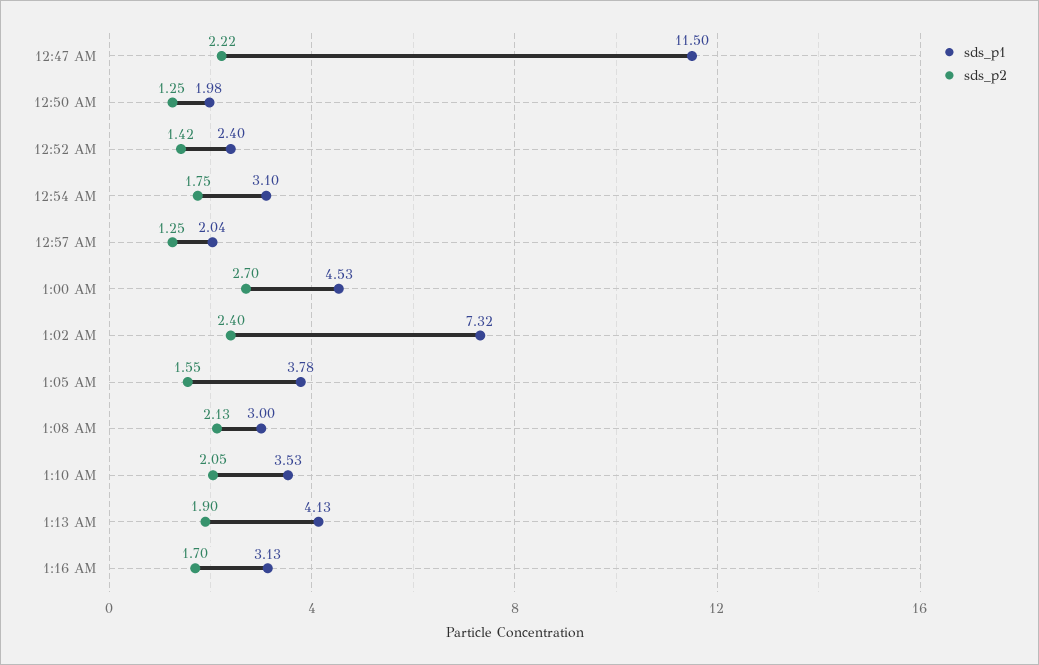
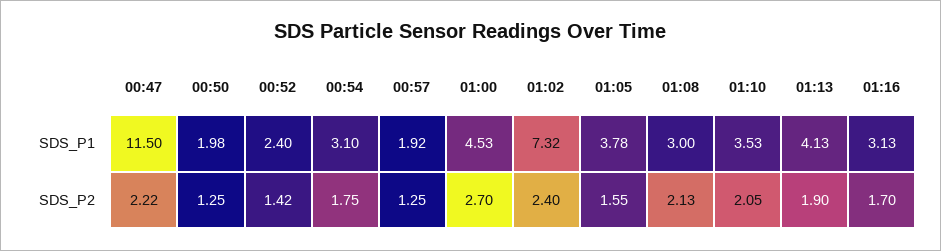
sds_p1, 12:57 AM: 2.04 -> 1.92

